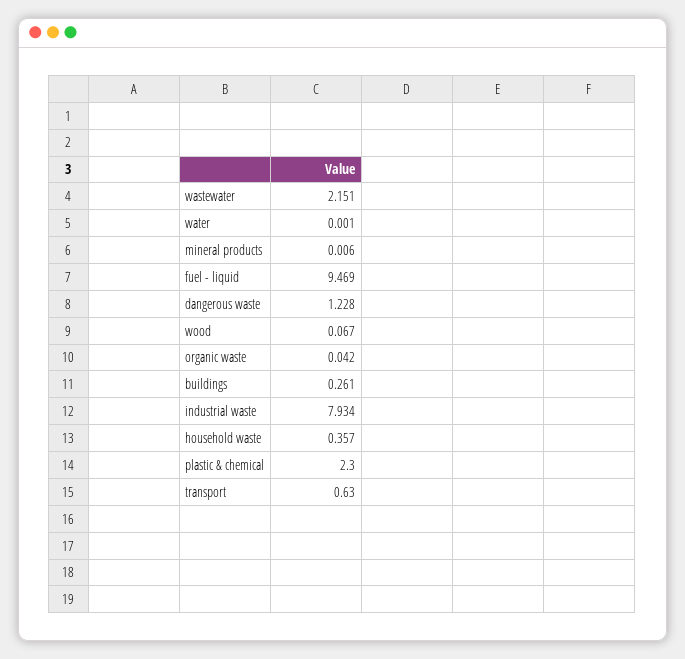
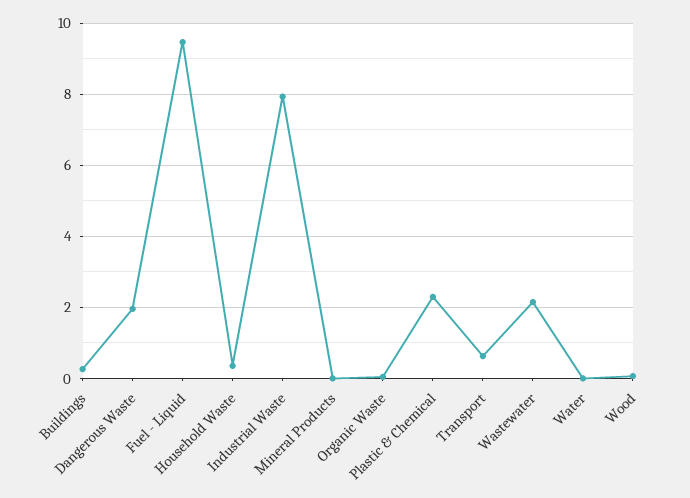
dangerous waste: 1.228 -> 2

